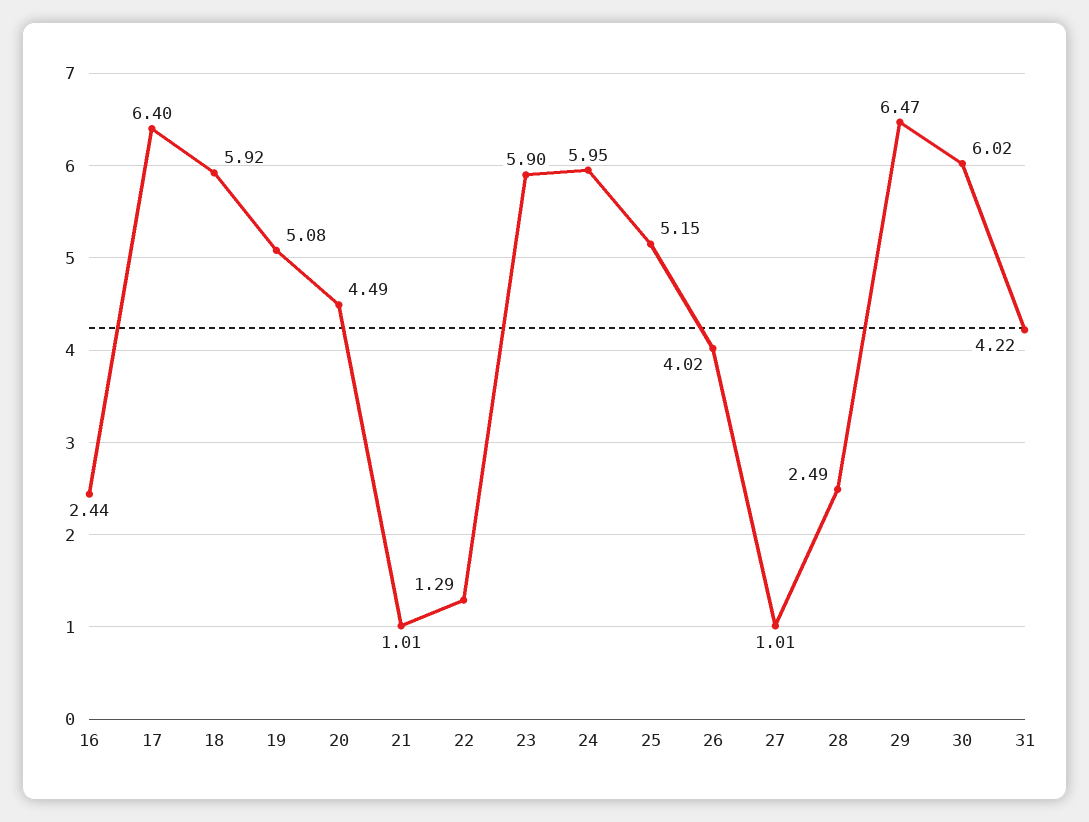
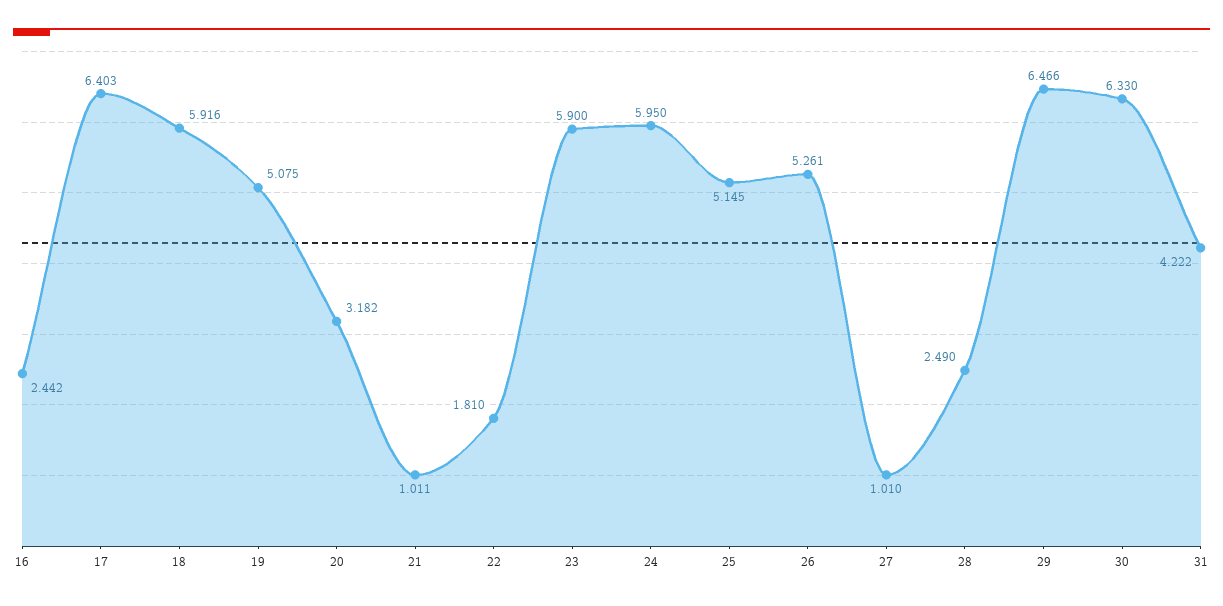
20: 4.49 -> 3.182
22: 1.29 -> 1.81
26: 4.02 -> 5.261
30: 6.02 -> 6.33

